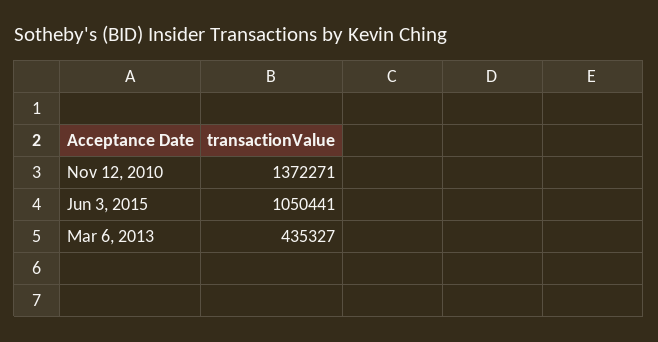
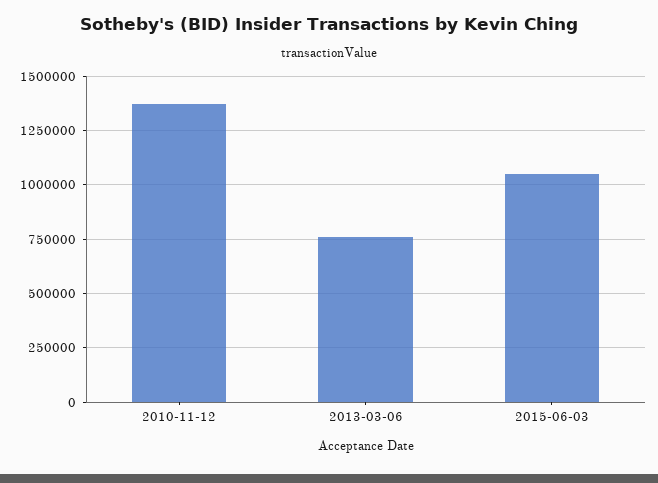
Mar 6, 2013: 435327 -> 750000

